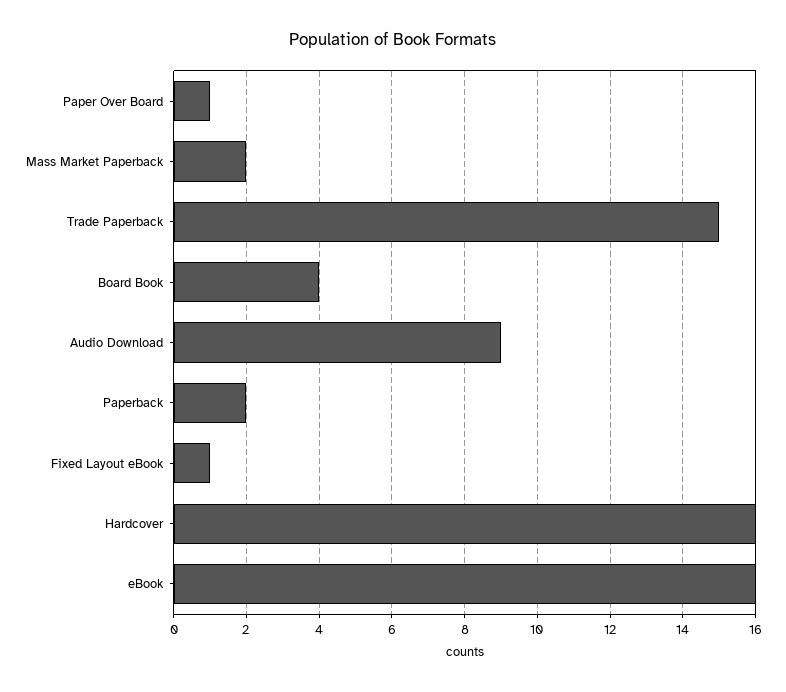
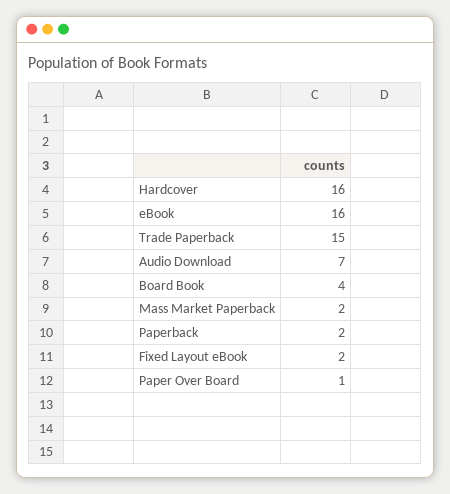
Audio Download: 9 -> 7
Fixed Layout eBook: 1 -> 2

